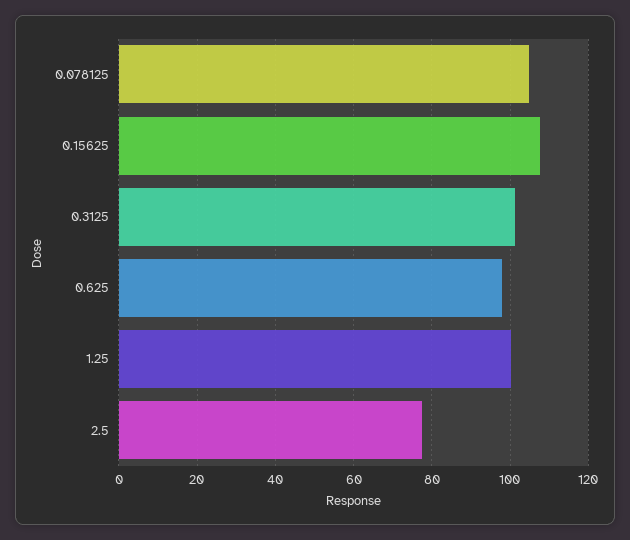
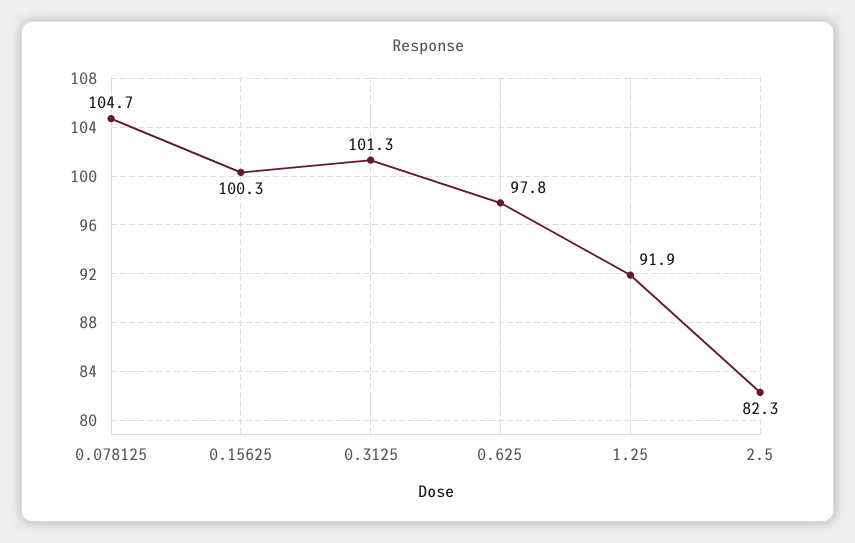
0.15625: 108 -> 100.3
1.25: 100 -> 91.9
2.5: 78 -> 82.3

